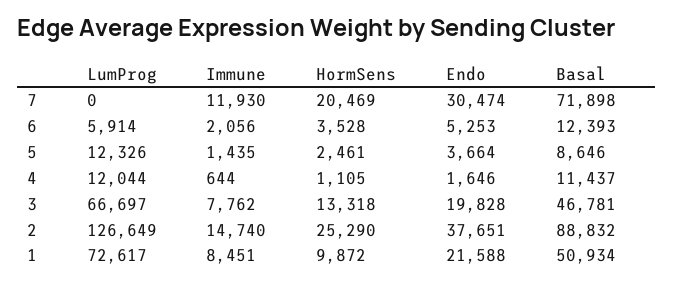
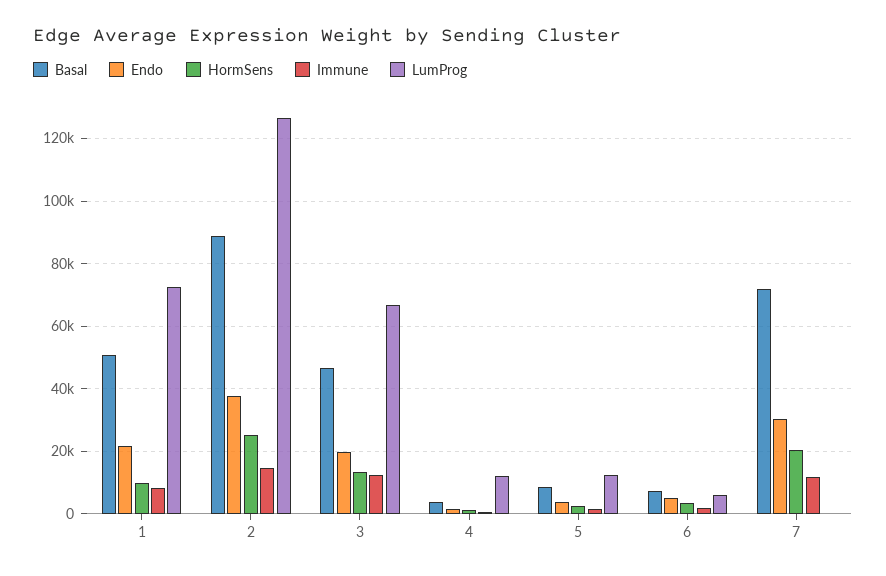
Basal, 6: 12393 -> 8000
Basal, 4: 11437 -> 4000
Immune, 3: 7762 -> 12000

